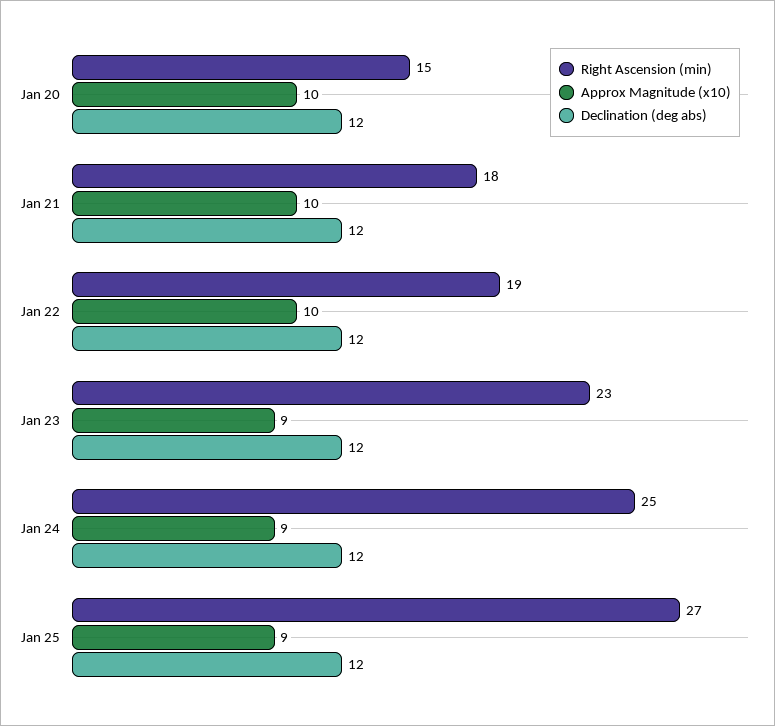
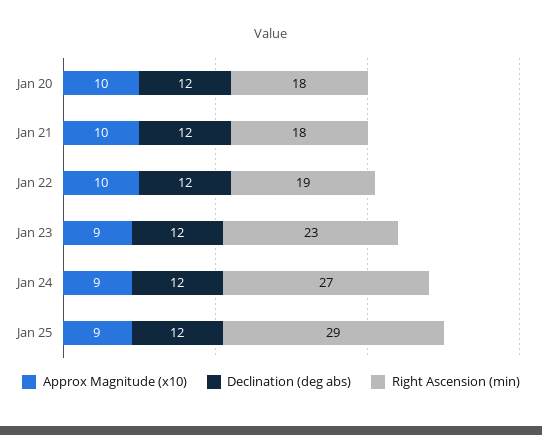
Right Ascension (min), Jan 20: 15 -> 18
Right Ascension (min), Jan 24: 25 -> 27
Right Ascension (min), Jan 25: 27 -> 29

